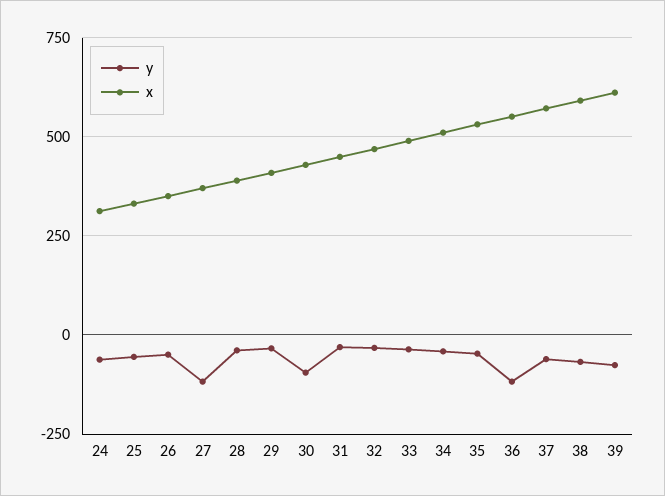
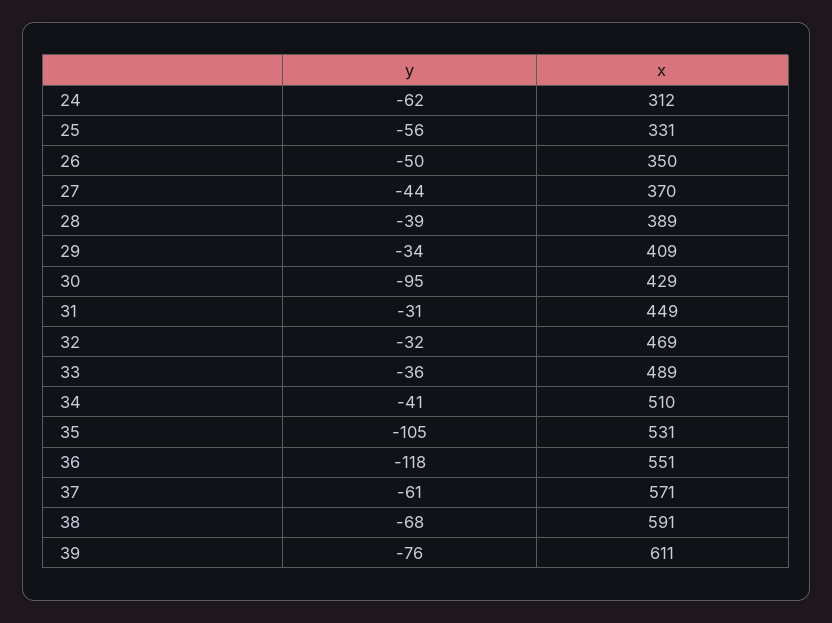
y, 27: -125 -> -44
y, 35: -50 -> -105

